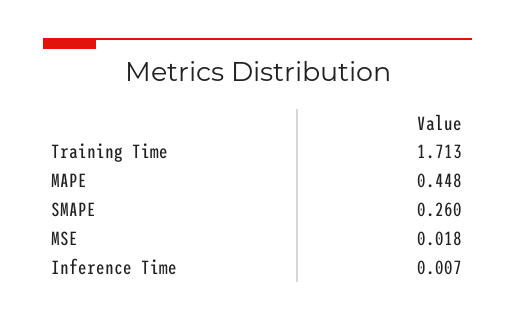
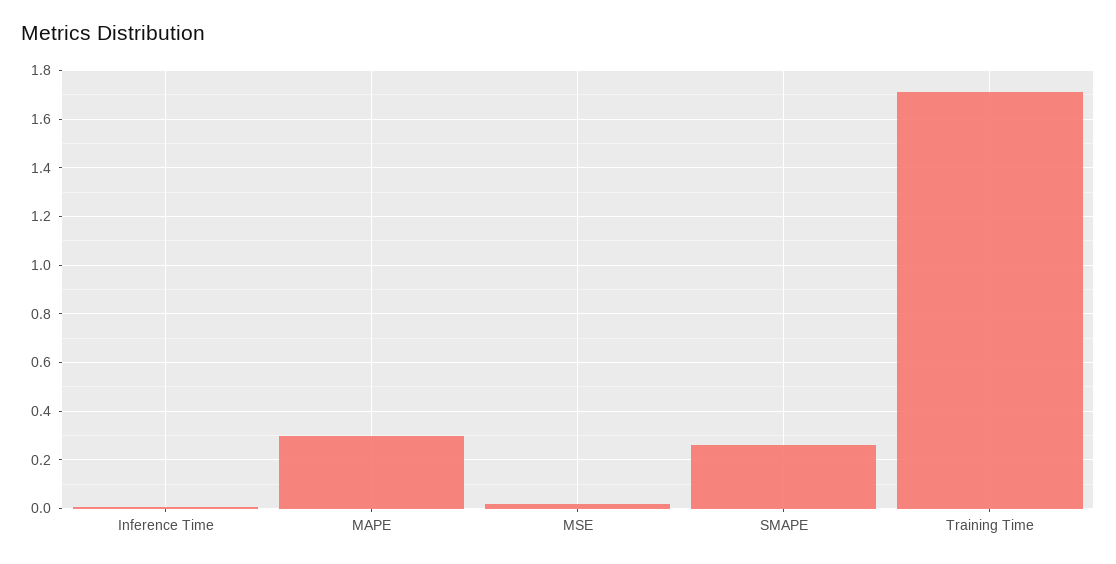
MAPE: 0.448 -> 0.3

